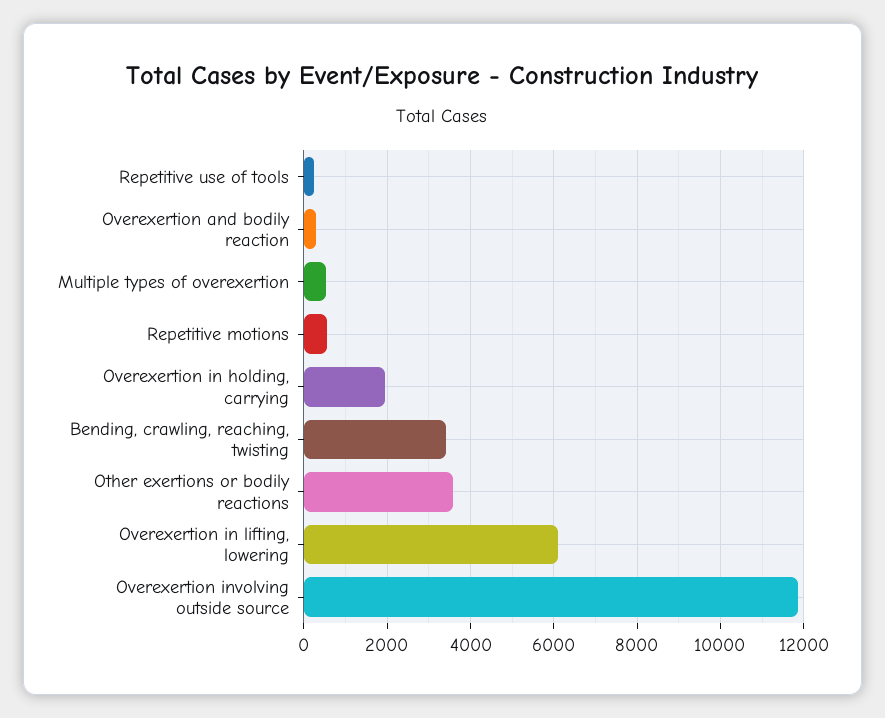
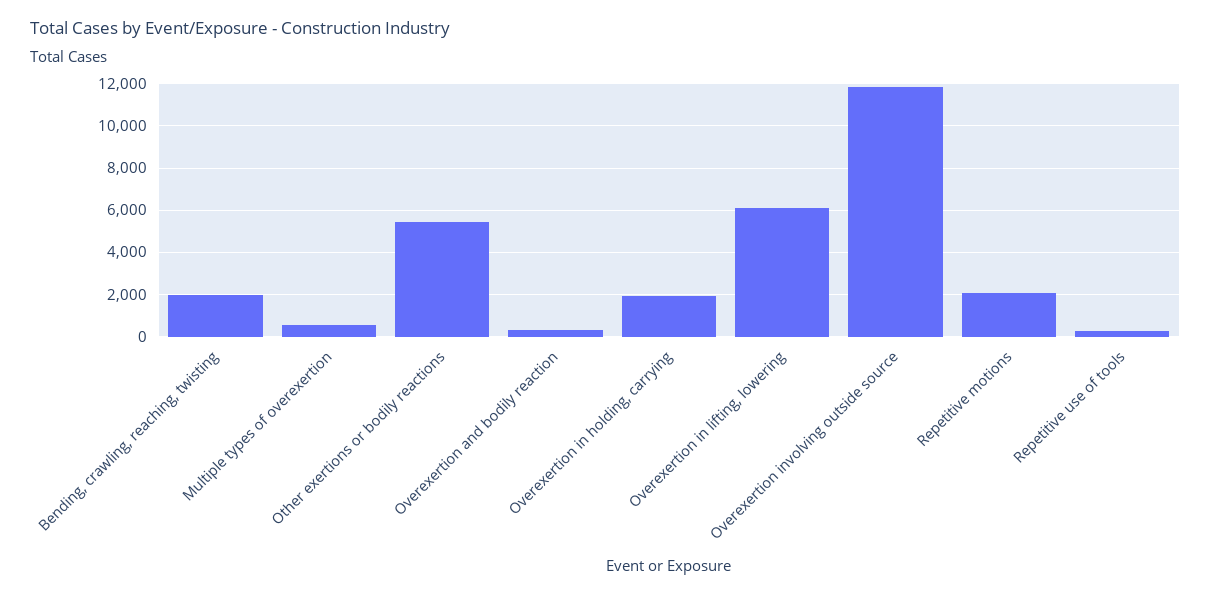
Repetitive motions: 600 -> 2000
Bending, crawling, reaching, twisting: 3400 -> 2000
Other exertions or bodily reactions: 3600 -> 5500

